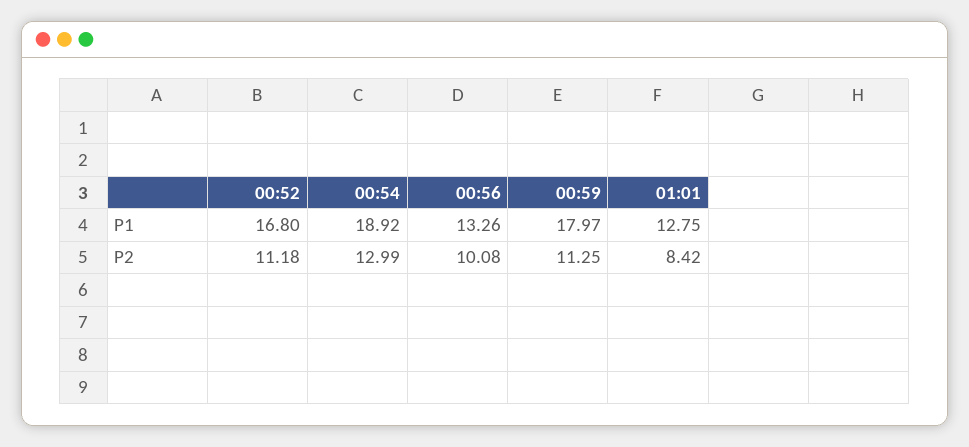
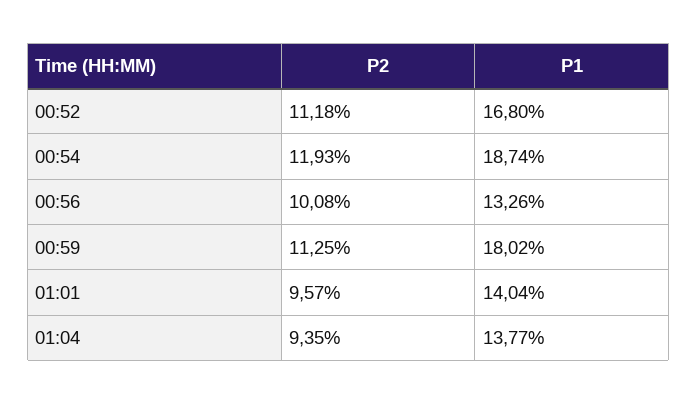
00:54, P1: 18.92 -> 18.74
00:59, P1: 17.97 -> 18.02
01:01, P1: 12.75 -> 14.04
00:54, P2: 12.99 -> 11.93
01:01, P2: 8.42 -> 9.57
01:04, P2: none -> 9.35
01:04, P1: none -> 13.77

